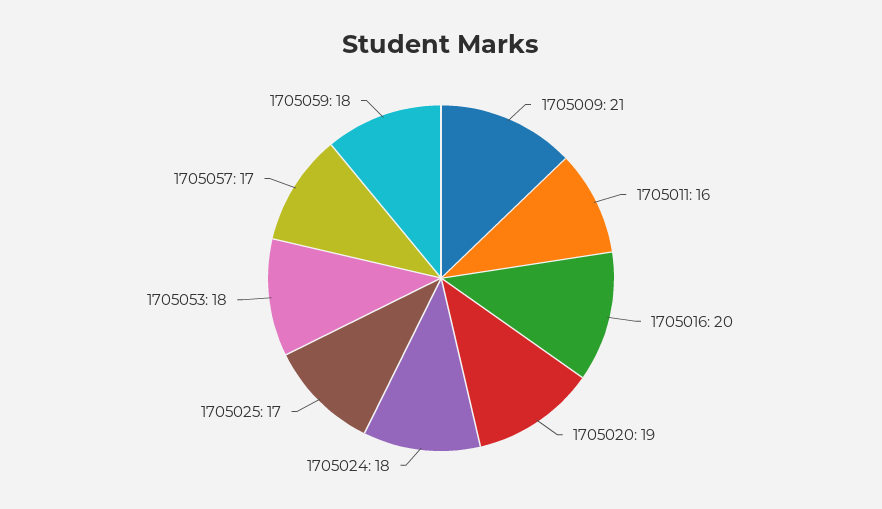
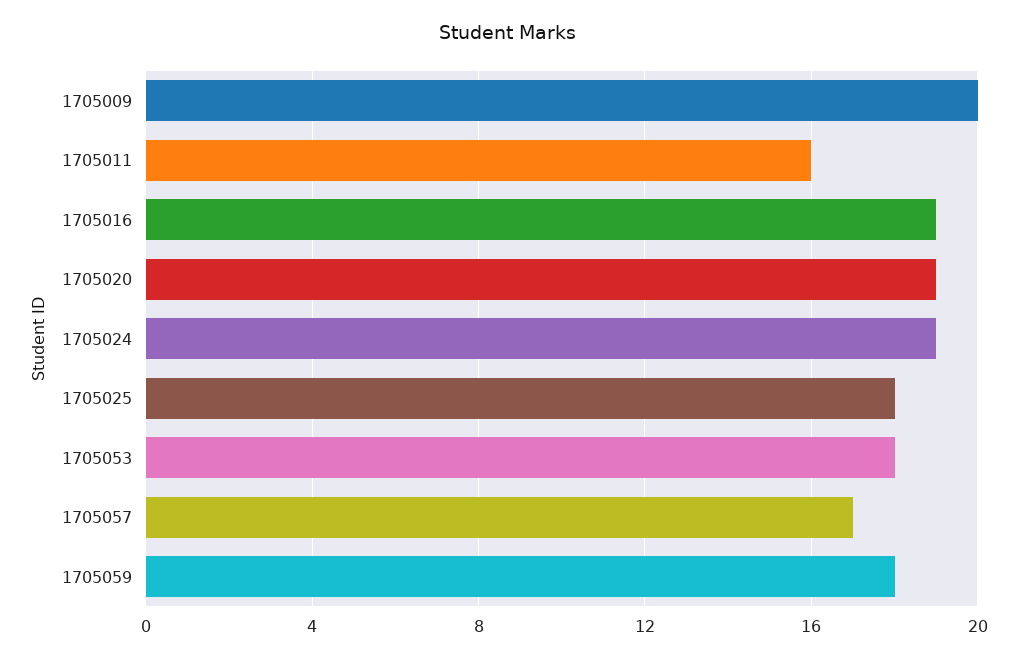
1705009: 21 -> 20
1705016: 20 -> 19
1705024: 18 -> 19
1705025: 17 -> 18

